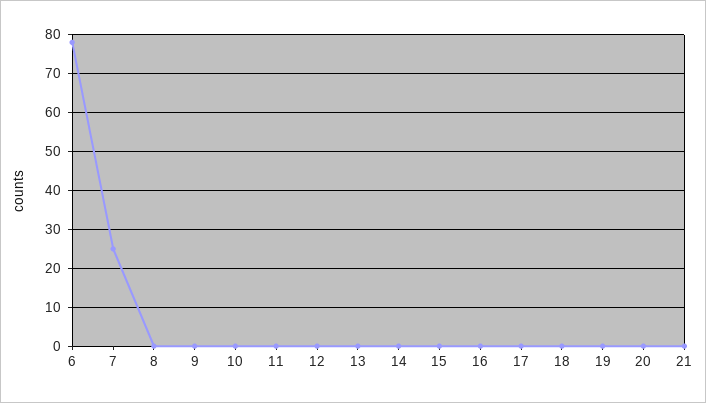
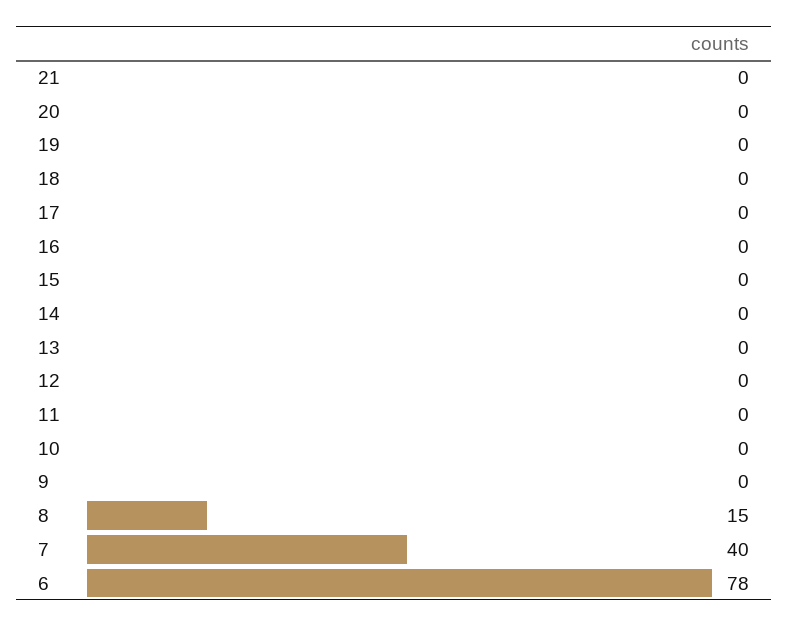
7: 25 -> 40
8: 0 -> 15

